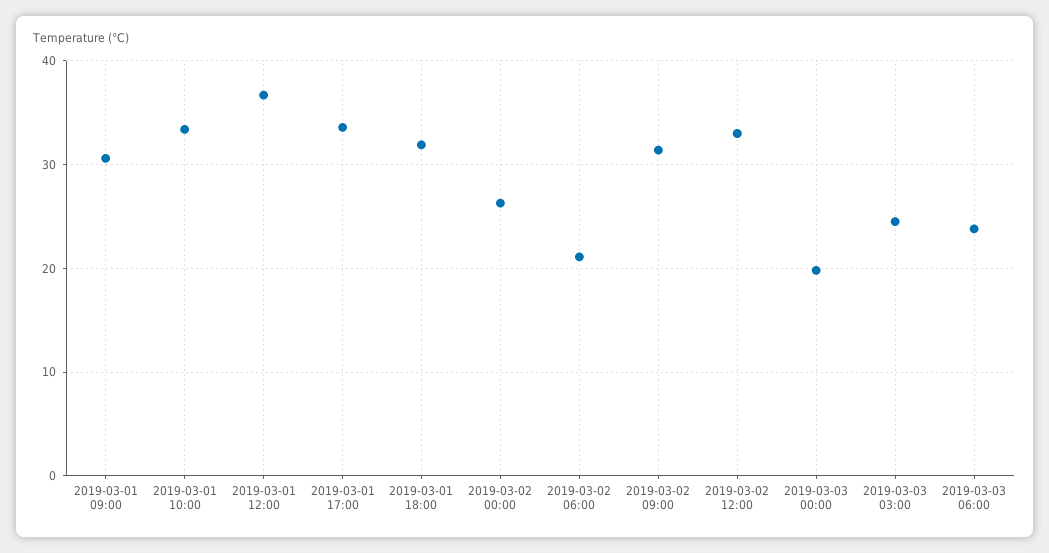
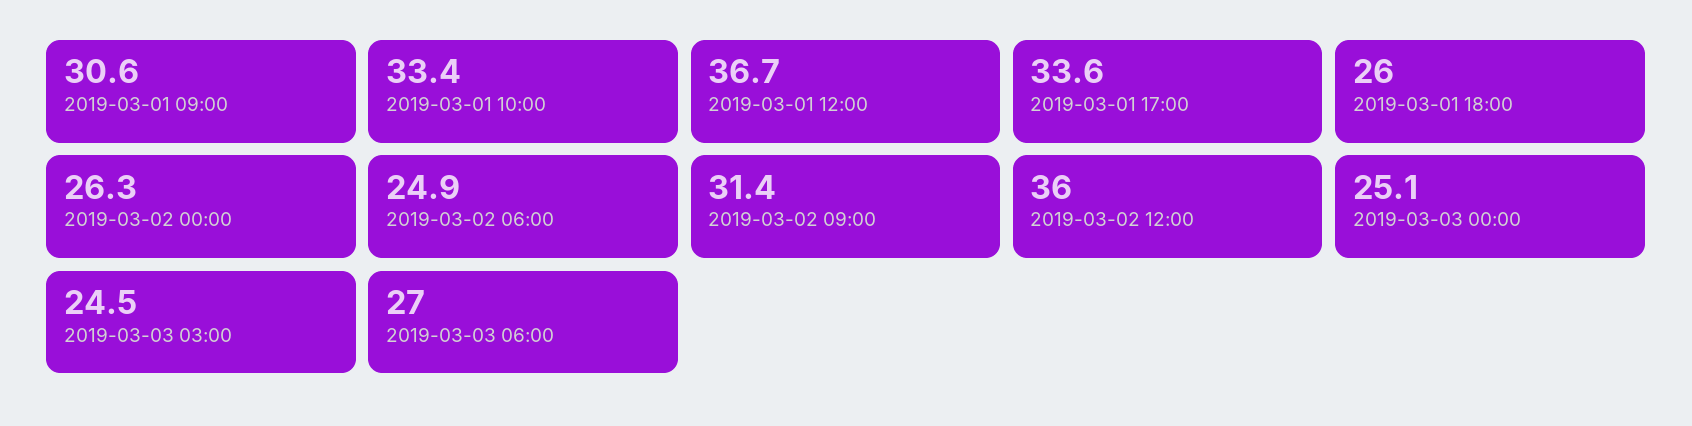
2019-03-01 18:00: 32 -> 26
2019-03-02 06:00: 21 -> 24.9
2019-03-02 12:00: 33 -> 36
2019-03-03 00:00: 20 -> 25.1
2019-03-03 06:00: 24 -> 27

